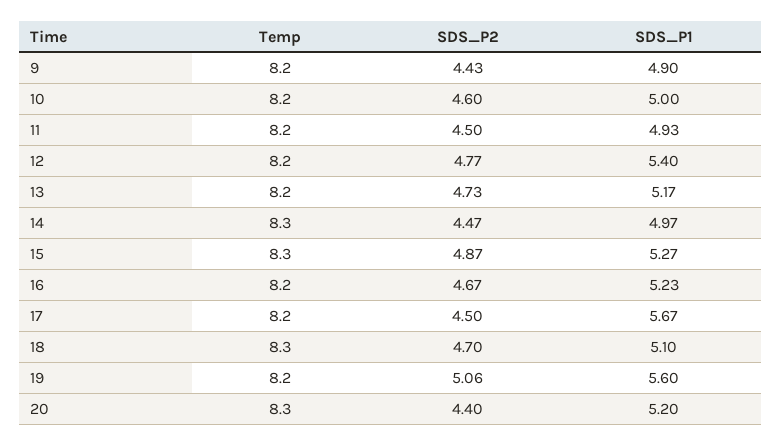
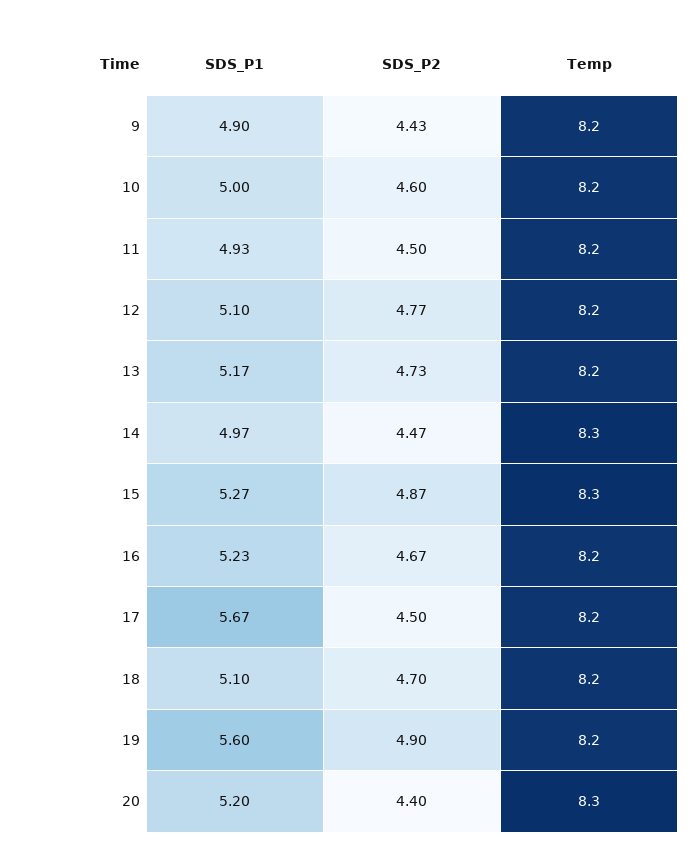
SDS_P1, 12: 5.4 -> 5.1
Temp, 18: 8.3 -> 8.2
SDS_P2, 19: 5.06 -> 4.9

